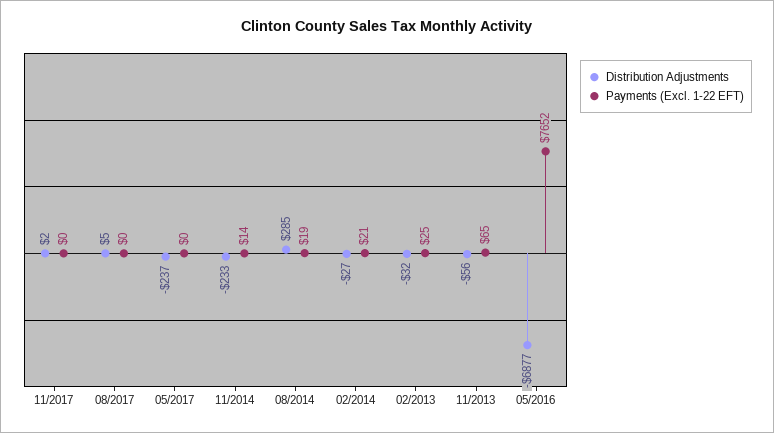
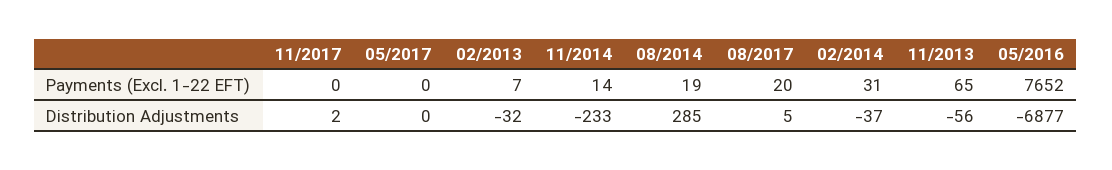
Payments (Excl. 1-22 EFT), 08/2017: 0 -> 20
Distribution Adjustments, 05/2017: -237 -> 0
Distribution Adjustments, 02/2014: -27 -> -37
Payments (Excl. 1-22 EFT), 02/2014: 21 -> 31
Payments (Excl. 1-22 EFT), 02/2013: 25 -> 7

